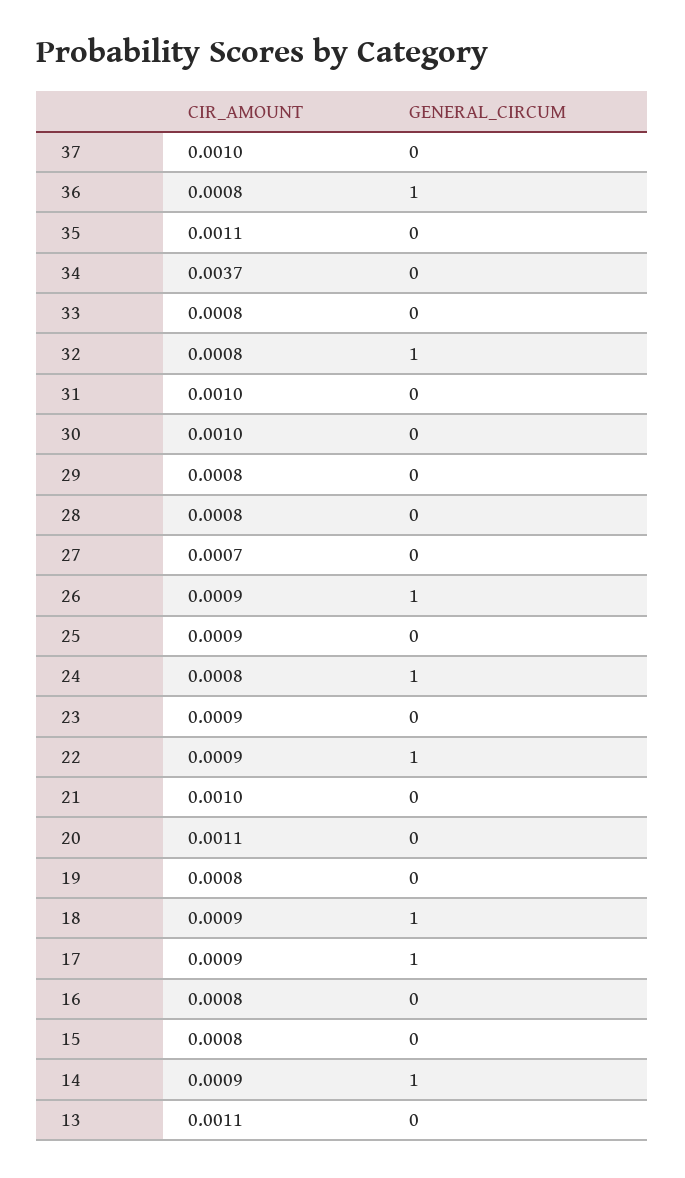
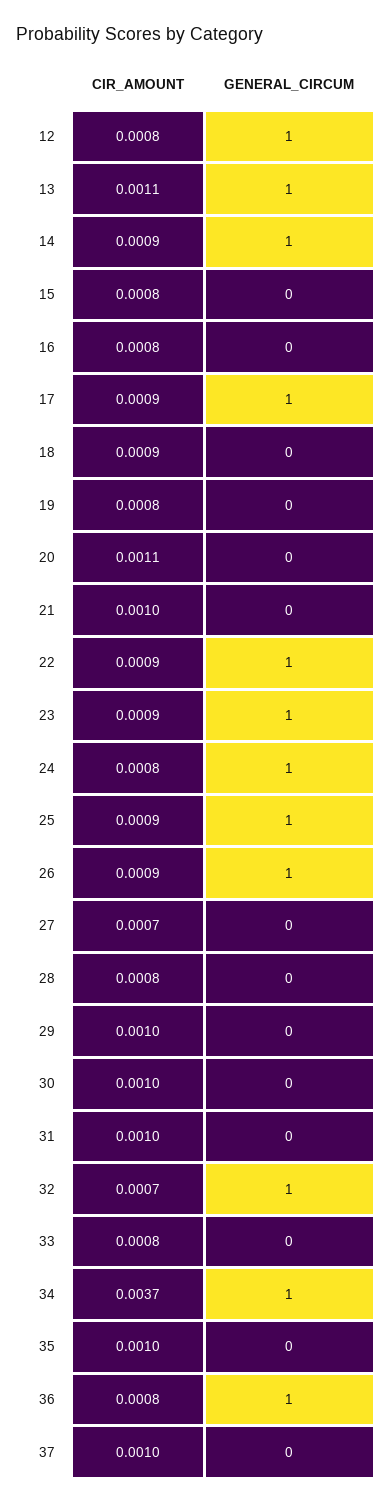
CIR_AMOUNT, 35: 0.0011 -> 0.001
GENERAL_CIRCUM, 34: 0 -> 1
CIR_AMOUNT, 32: 0.0008 -> 0.0007
CIR_AMOUNT, 29: 0.0008 -> 0.001
GENERAL_CIRCUM, 25: 0 -> 1
GENERAL_CIRCUM, 23: 0 -> 1
GENERAL_CIRCUM, 18: 1 -> 0
GENERAL_CIRCUM, 13: 0 -> 1
CIR_AMOUNT, 12: none -> 0.0008
GENERAL_CIRCUM, 12: none -> 1

